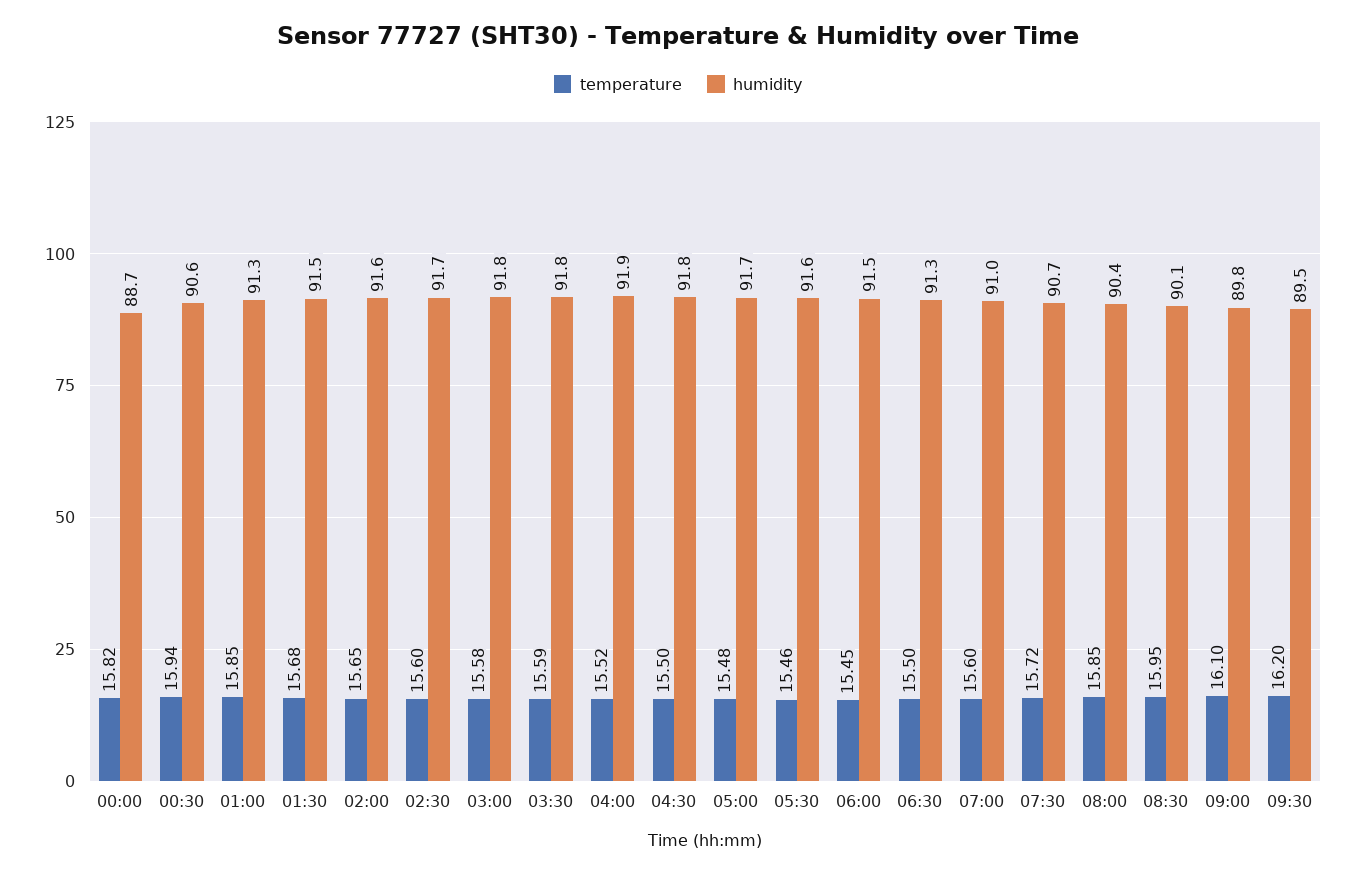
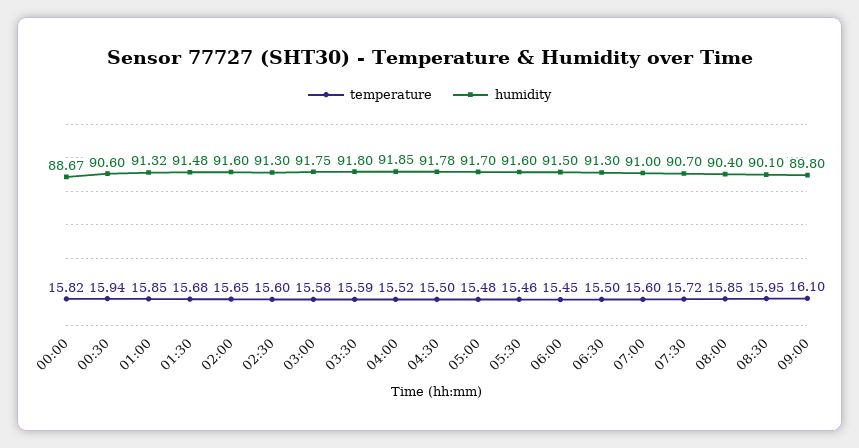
humidity, 02:30: 91.7 -> 91.3
temperature, 09:30: 16.2 -> none
humidity, 09:30: 89.5 -> none

